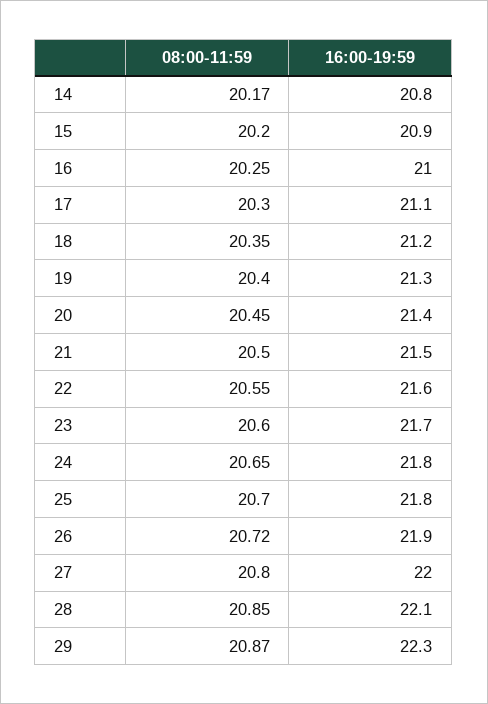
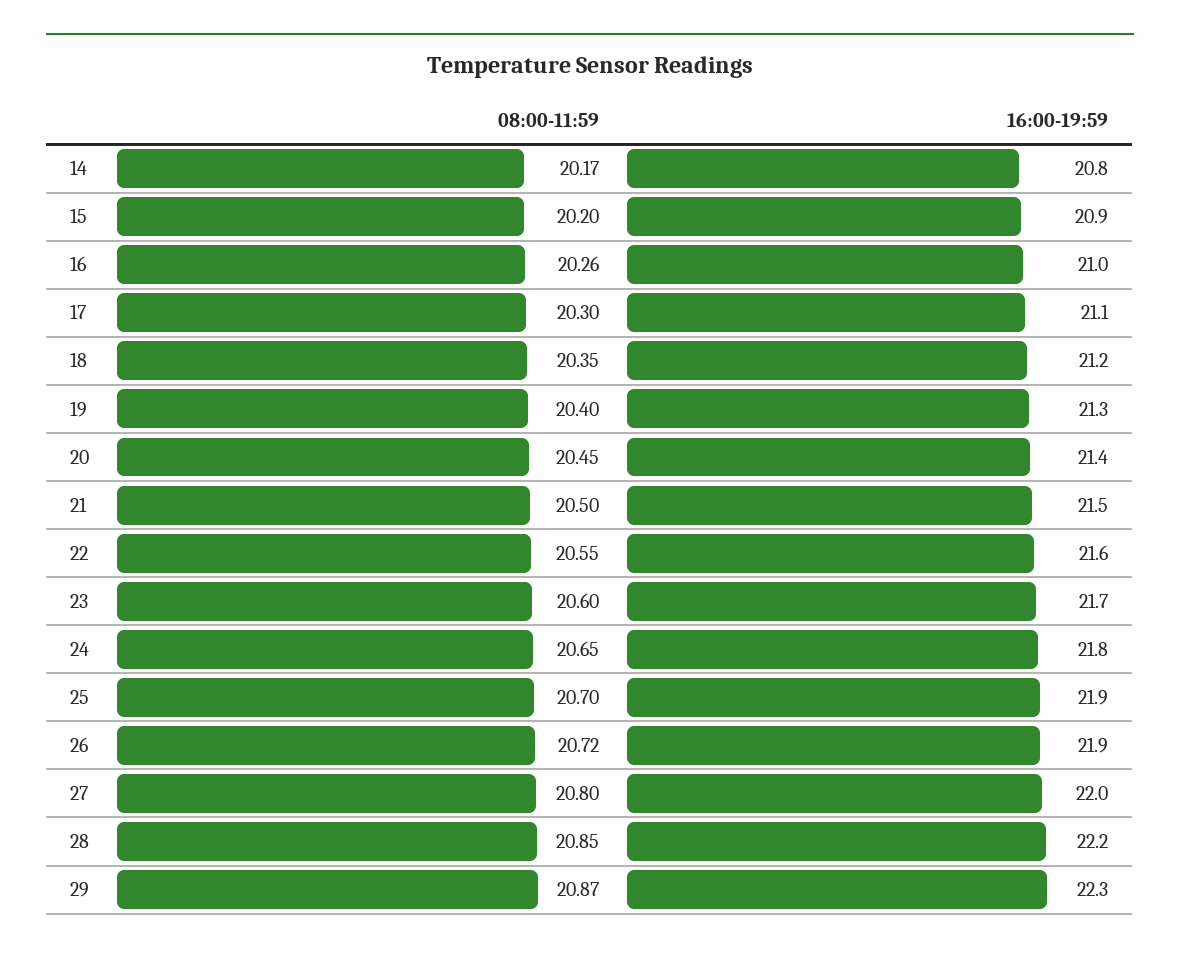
08:00-11:59, 16: 20.25 -> 20.26
16:00-19:59, 25: 21.8 -> 21.9
16:00-19:59, 28: 22.1 -> 22.2

